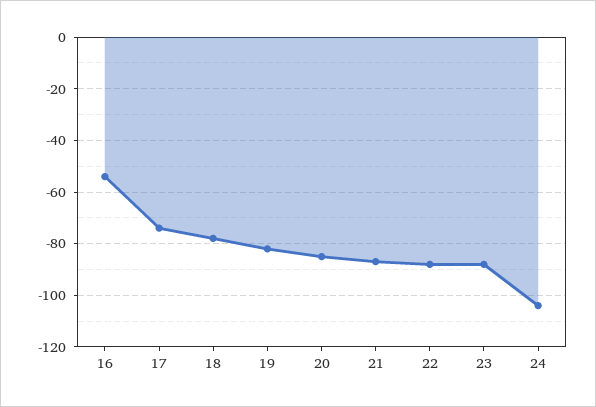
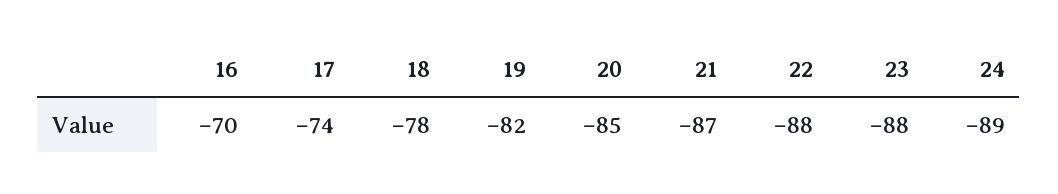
16: -55 -> -70
24: -105 -> -89

